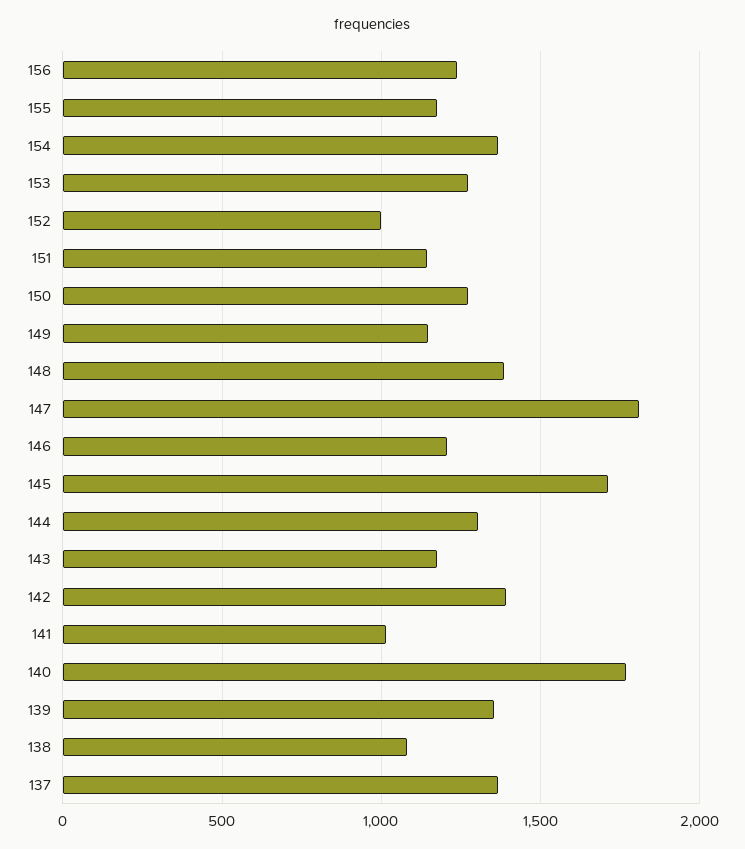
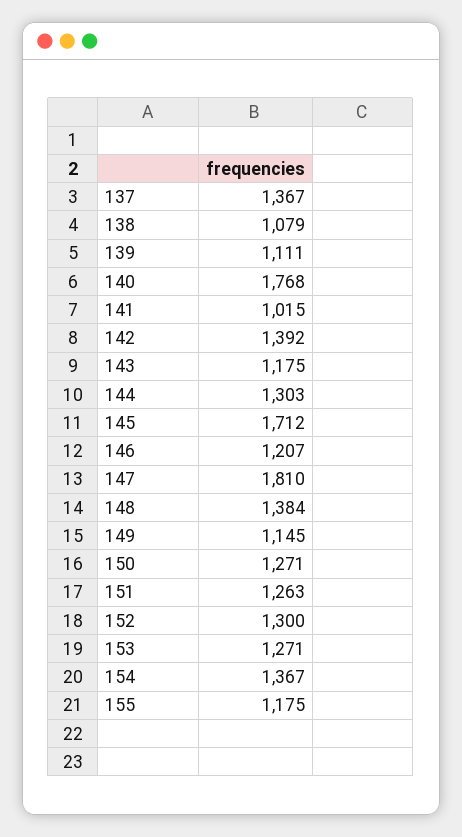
156: 1250 -> none
152: 1000 -> 1300
151: 1150 -> 1263
139: 1350 -> 1111

